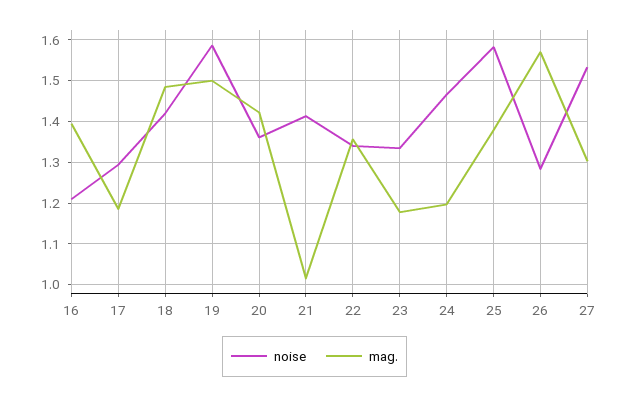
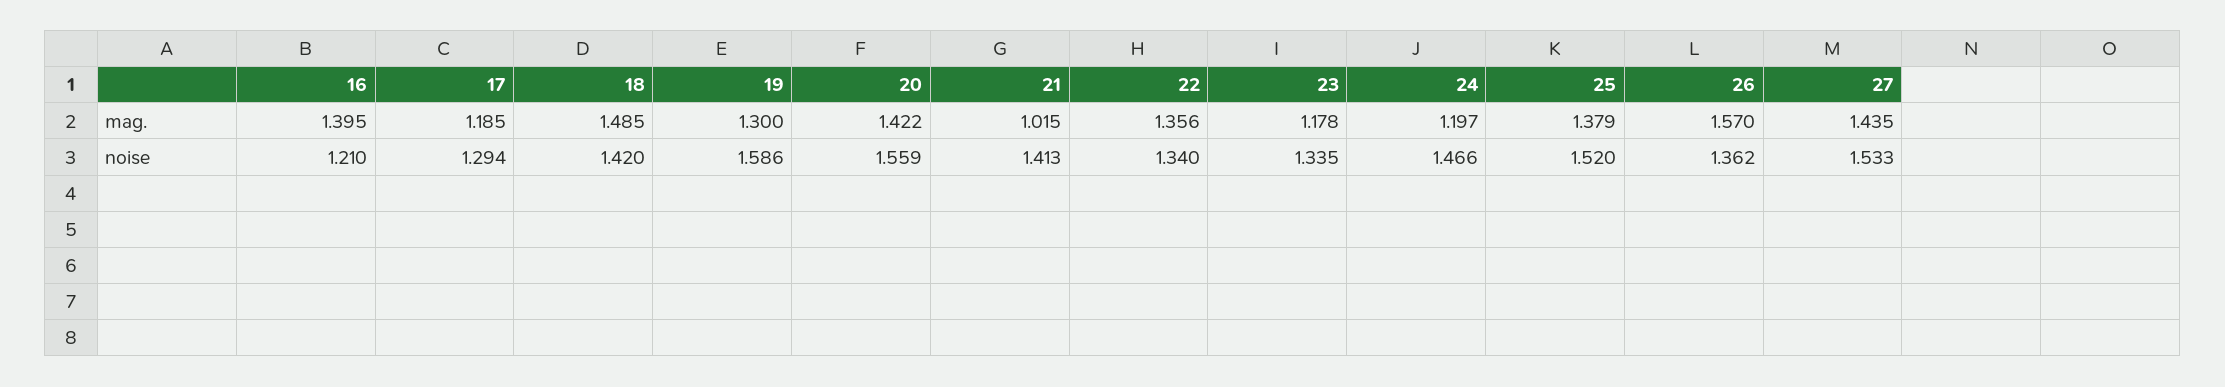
mag., 19: 1.5 -> 1.3
noise, 20: 1.36 -> 1.559
noise, 25: 1.58 -> 1.52
noise, 26: 1.28 -> 1.362
mag., 27: 1.3 -> 1.435

